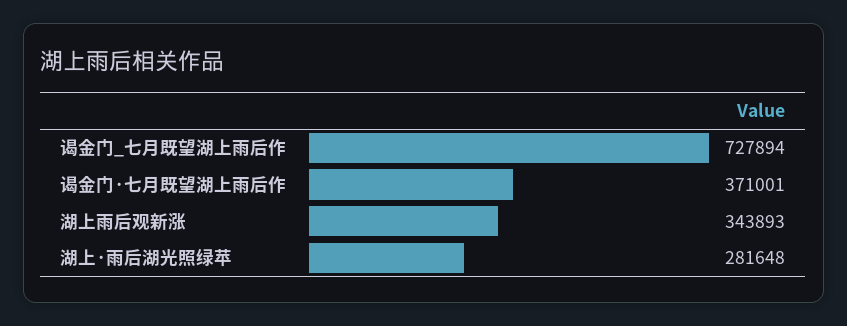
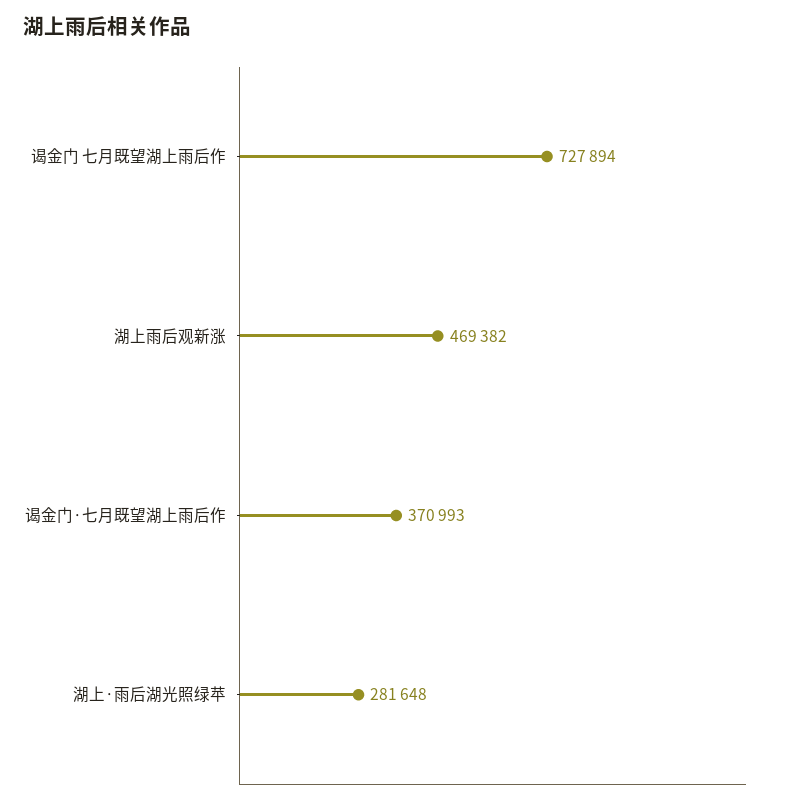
谒金门·七月既望湖上雨后作: 371001 -> 370993
湖上雨后观新涨: 343893 -> 469382

